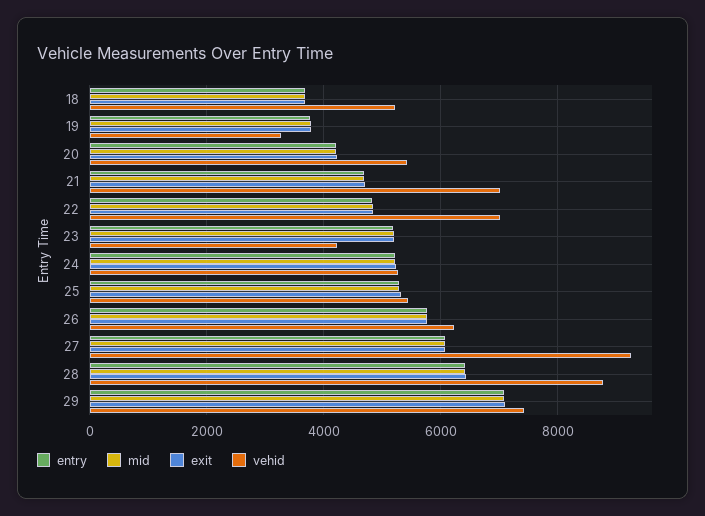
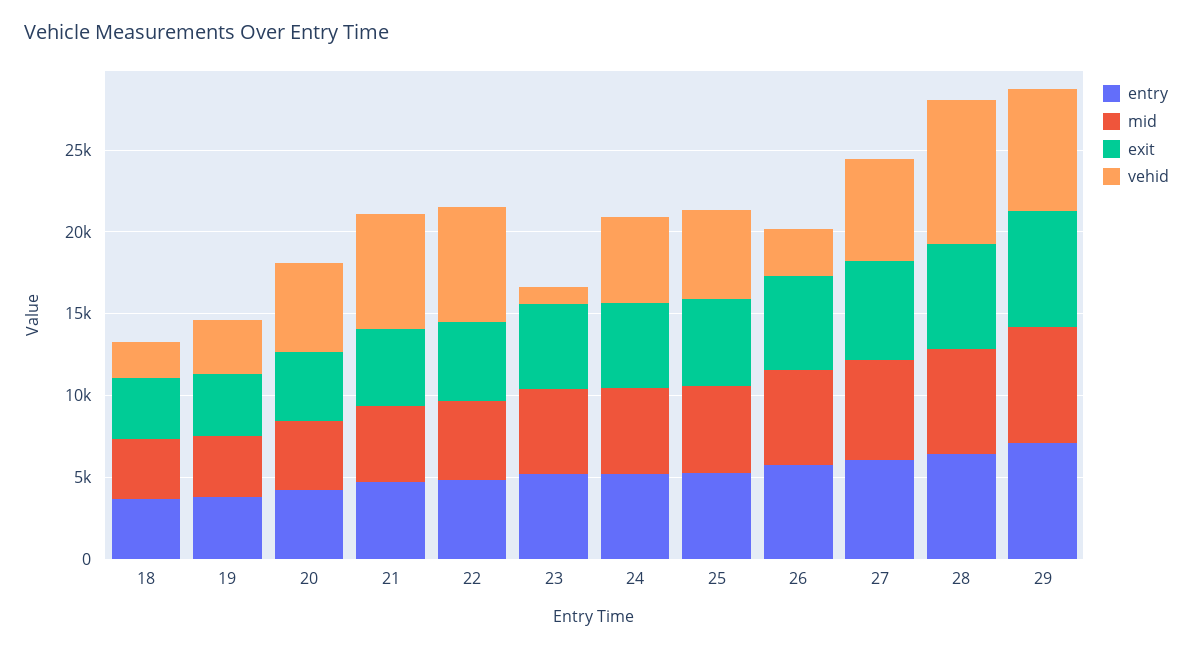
vehid, 18: 5200 -> 2000
vehid, 23: 4200 -> 1000
vehid, 26: 6200 -> 3000
vehid, 27: 9200 -> 6000

